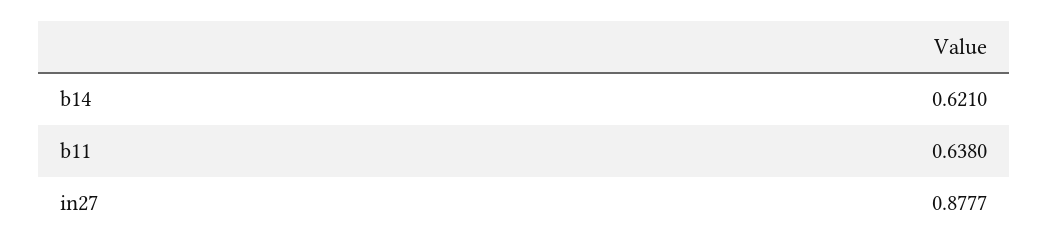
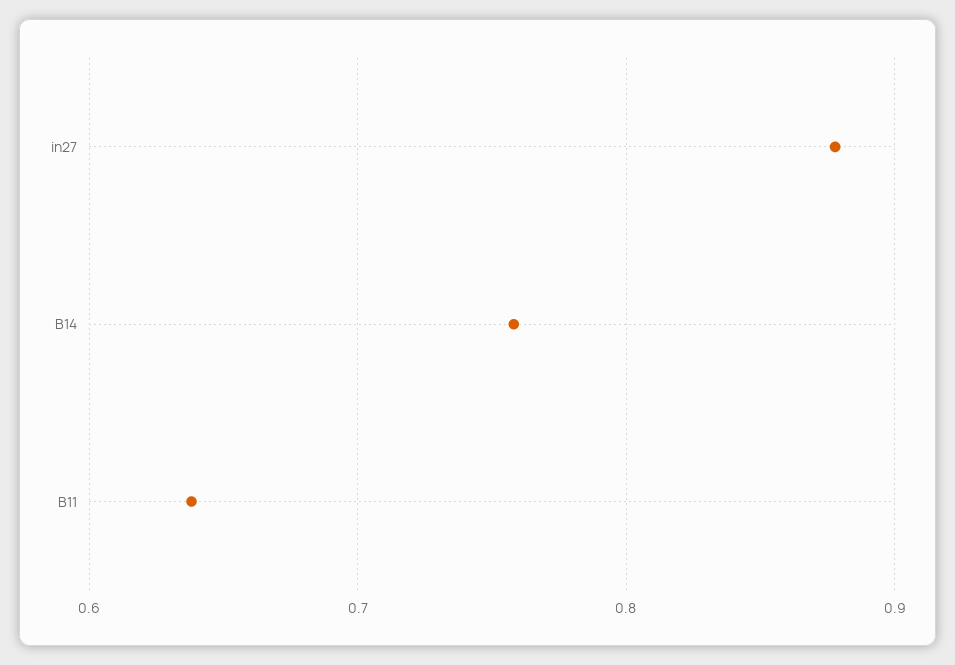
b14: 0.621 -> 0.76

